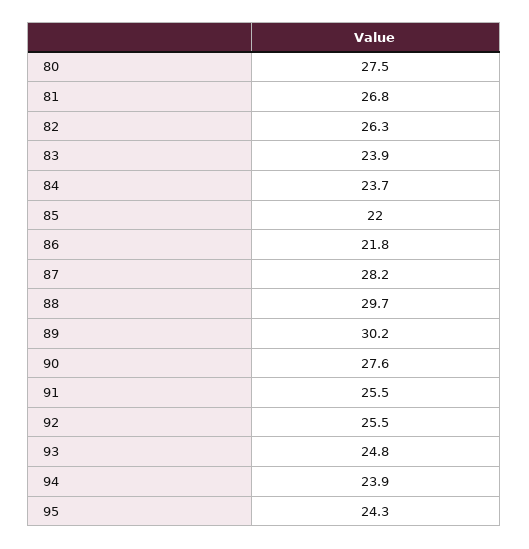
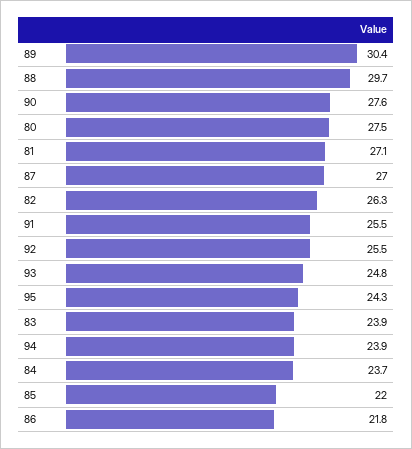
81: 26.8 -> 27.1
87: 28.2 -> 27
89: 30.2 -> 30.4

